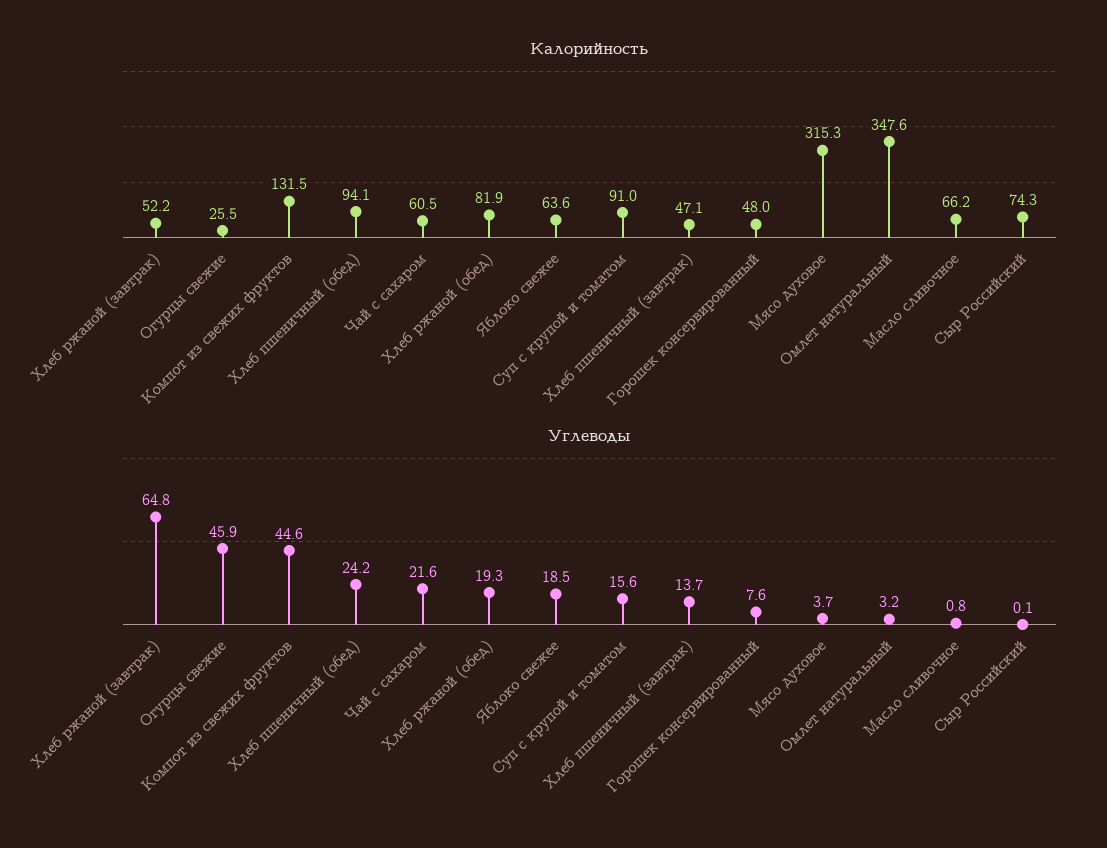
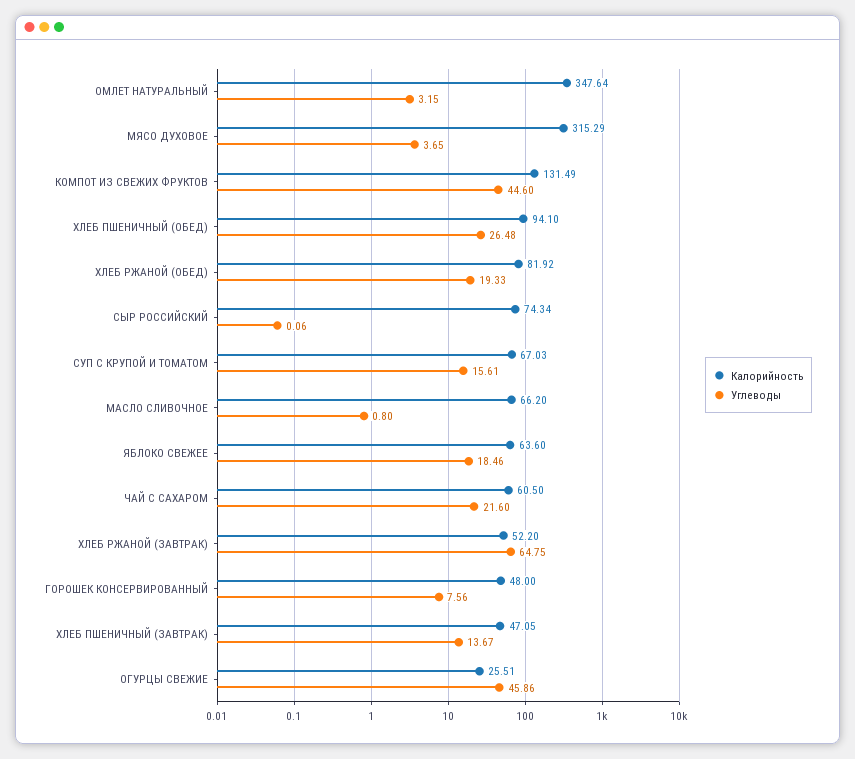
Калорийность, Суп с крупой и томатом: 91 -> 67.03
Углеводы, Хлеб пшеничный (обед): 24.2 -> 26.48

